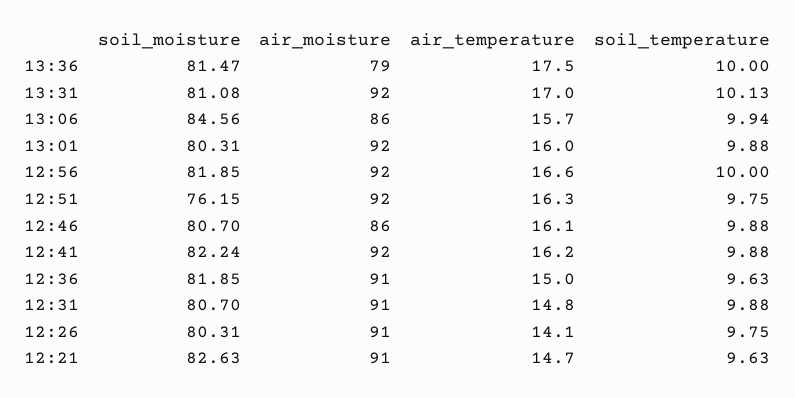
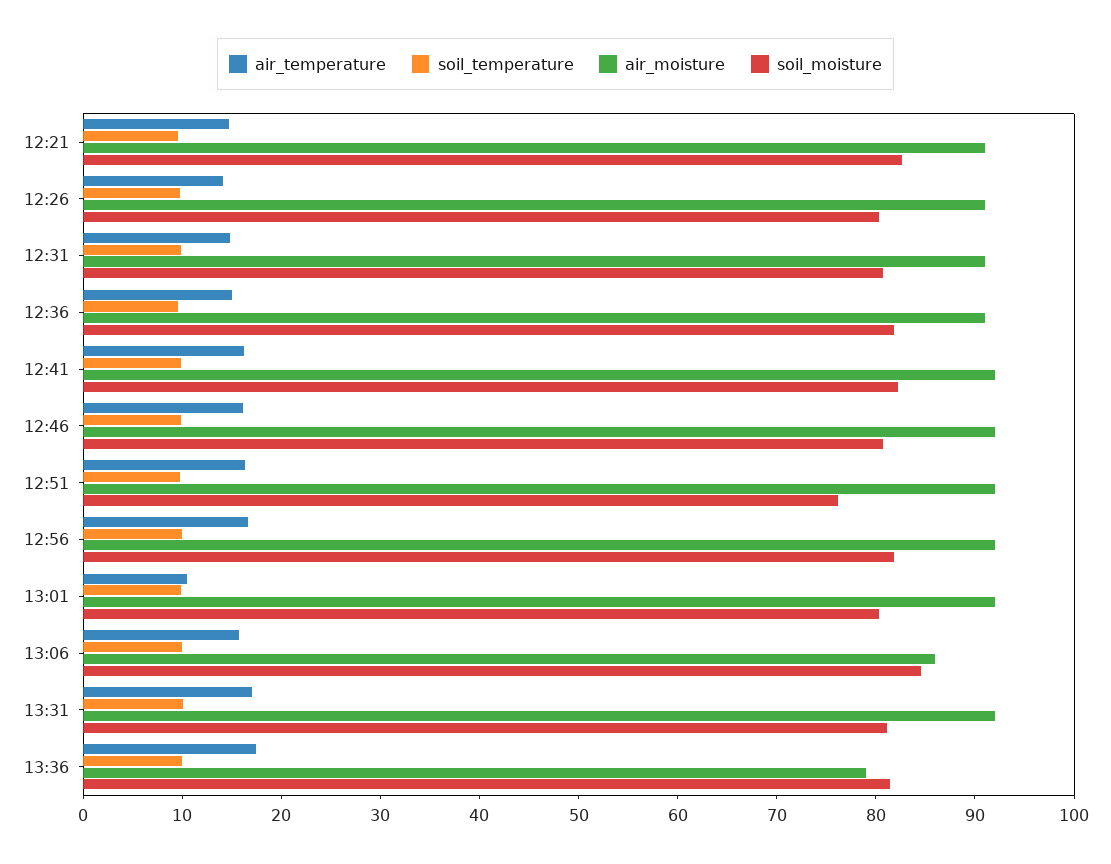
air_temperature, 13:01: 16 -> 10
air_moisture, 12:46: 86 -> 92

